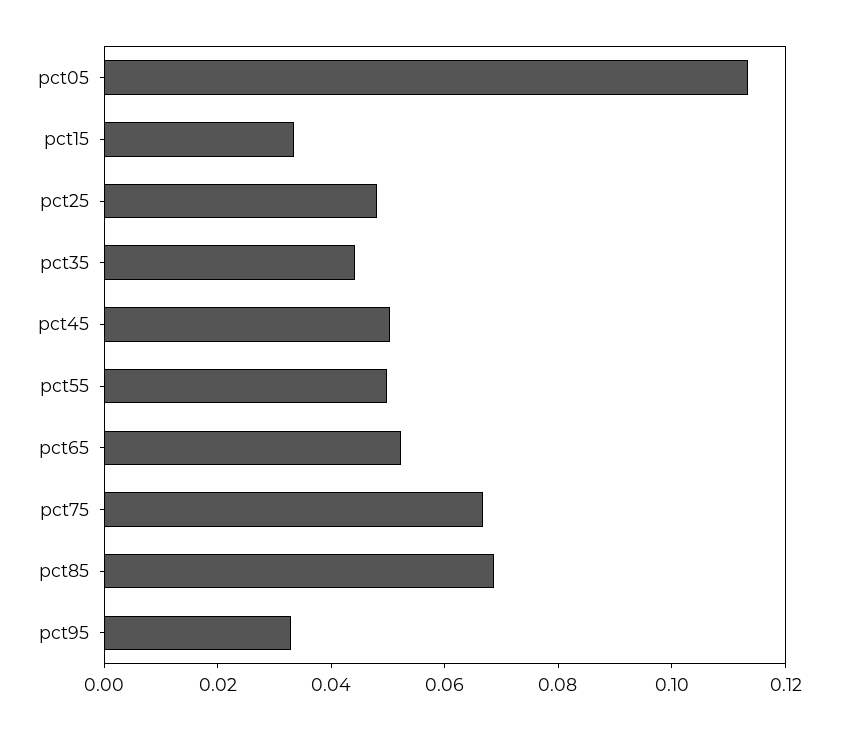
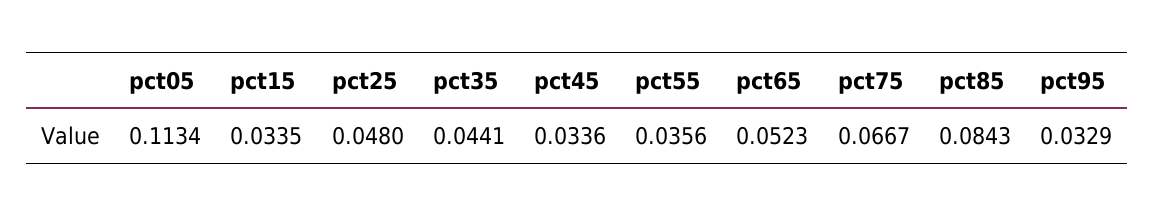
pct45: 0.05 -> 0.0336
pct55: 0.05 -> 0.0356
pct85: 0.07 -> 0.0843

